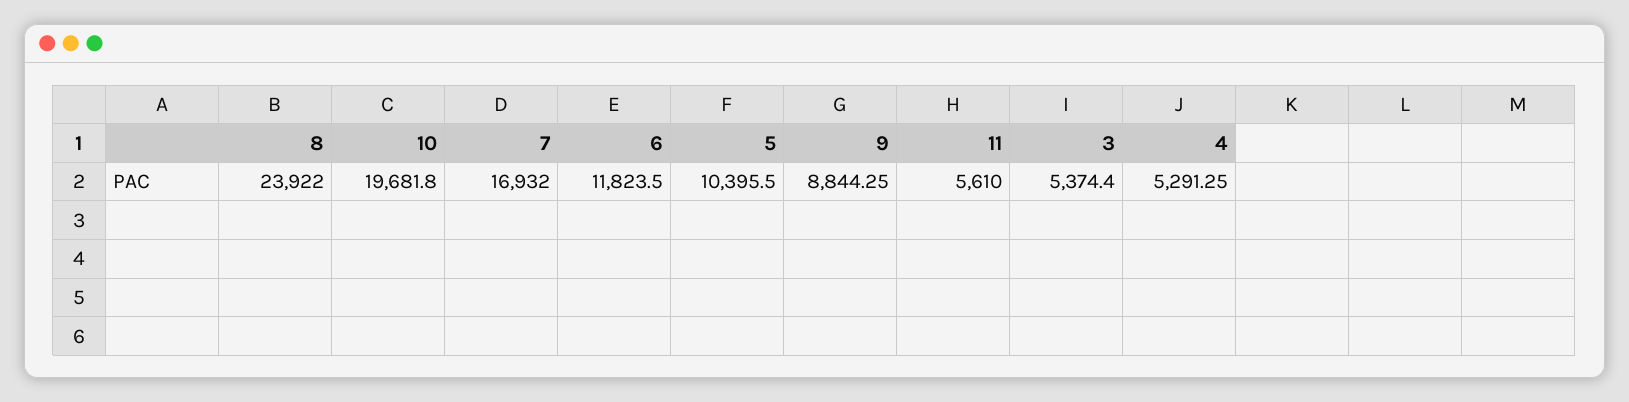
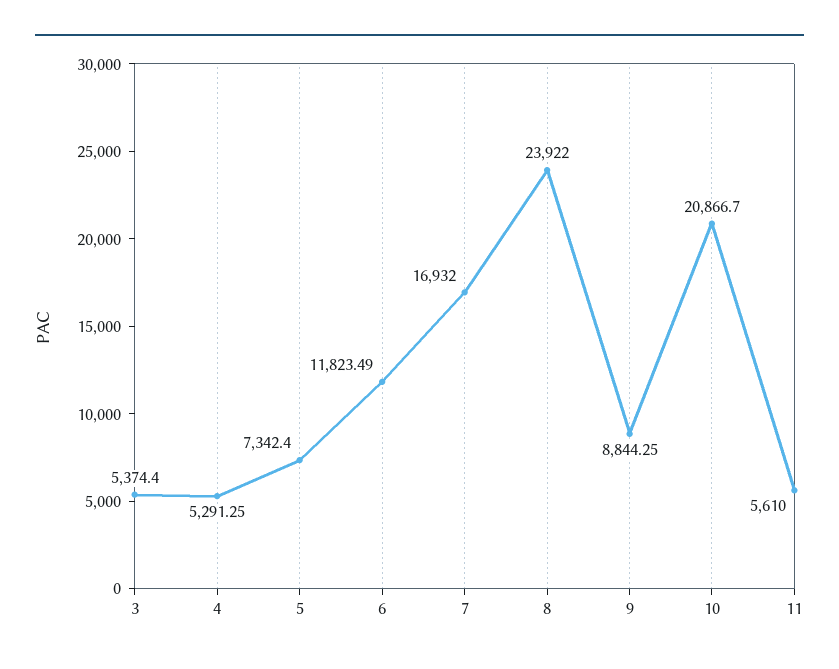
10: 19681.8 -> 20866.7
6: 11823.5 -> 11823.49
5: 10395.5 -> 7342.4

